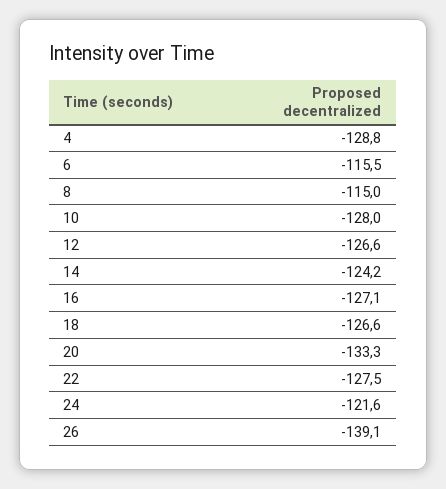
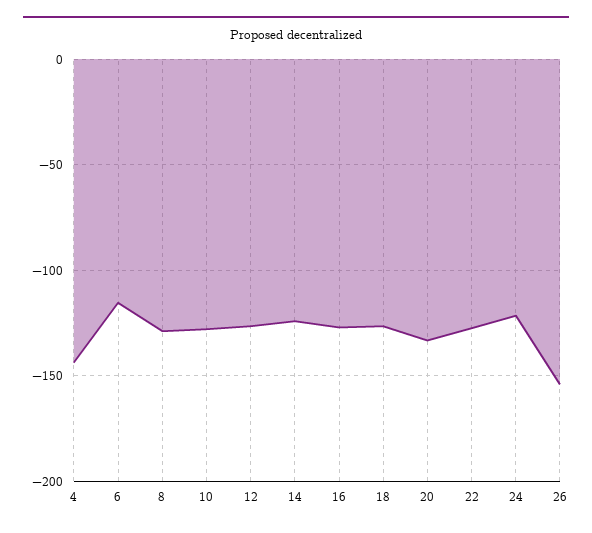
4: -128.8 -> -145
8: -115 -> -130
26: -139.1 -> -155

